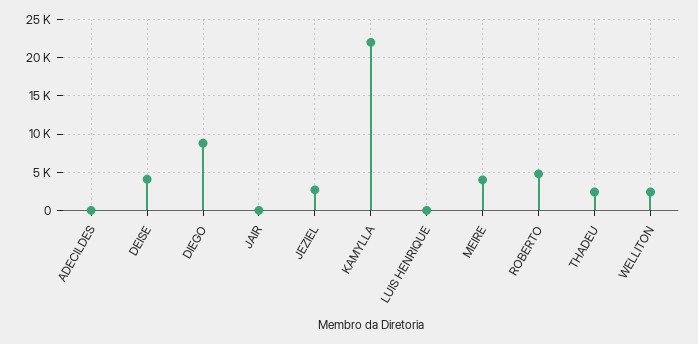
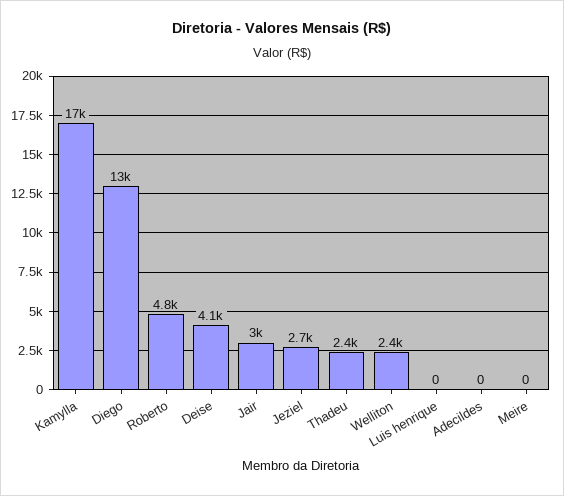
DIEGO: 9000 -> 13000
JAIR: 0 -> 3000
KAMYLLA: 22000 -> 17000
MEIRE: 4000 -> 0

